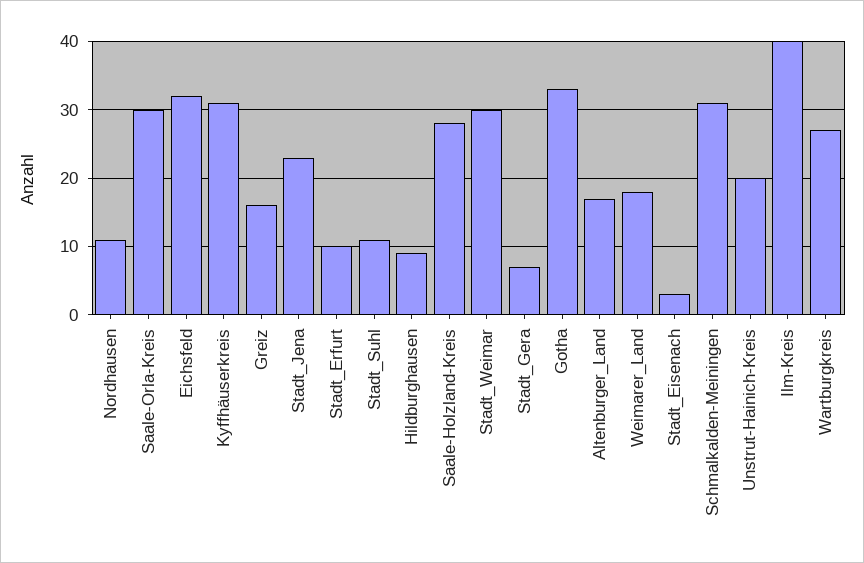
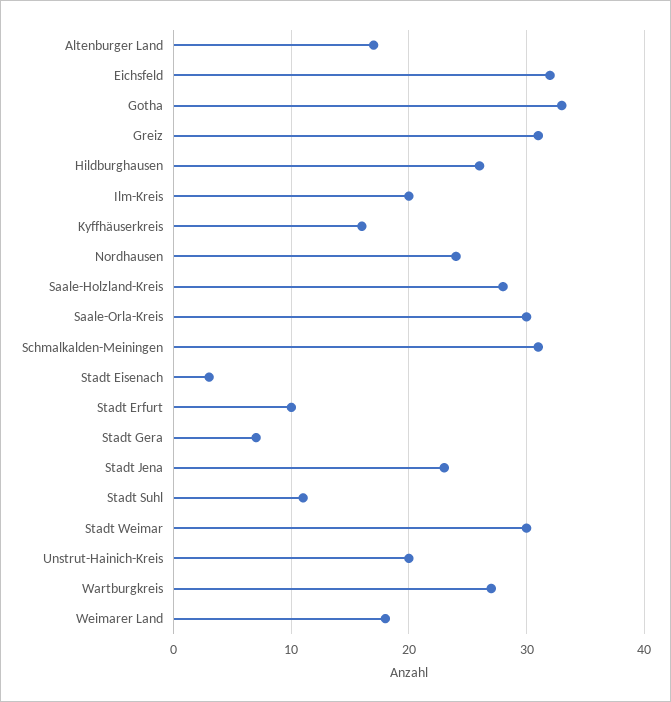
Nordhausen: 11 -> 24
Kyffhäuserkreis: 31 -> 16
Greiz: 16 -> 31
Hildburghausen: 9 -> 26
Ilm-Kreis: 40 -> 20

